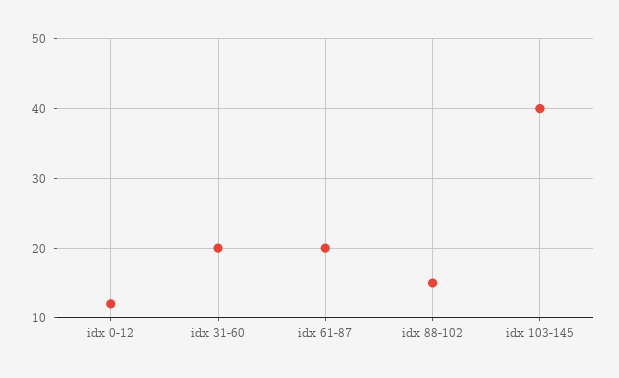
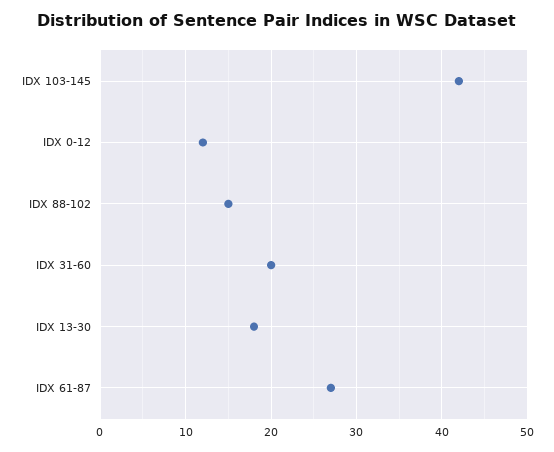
idx 61-87: 20 -> 27
idx 103-145: 40 -> 42
IDX 13-30: none -> 18

